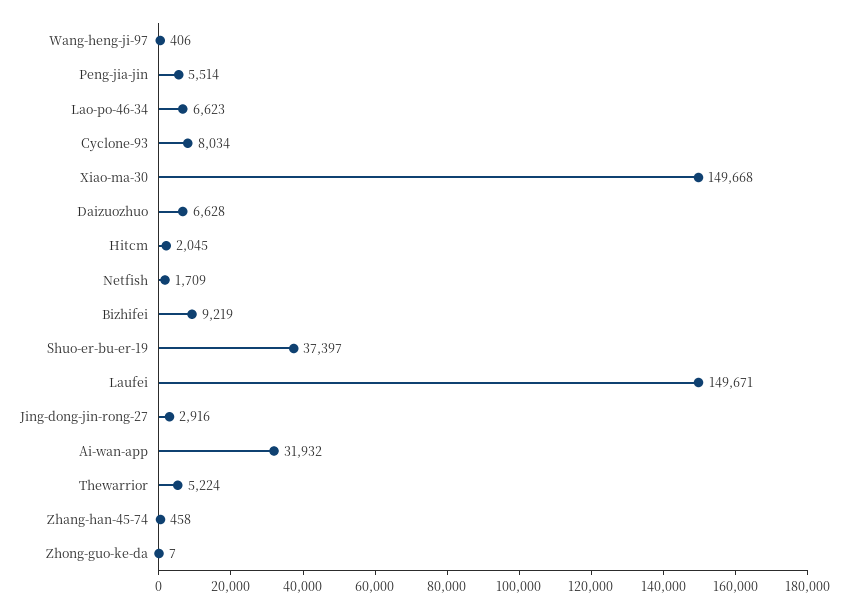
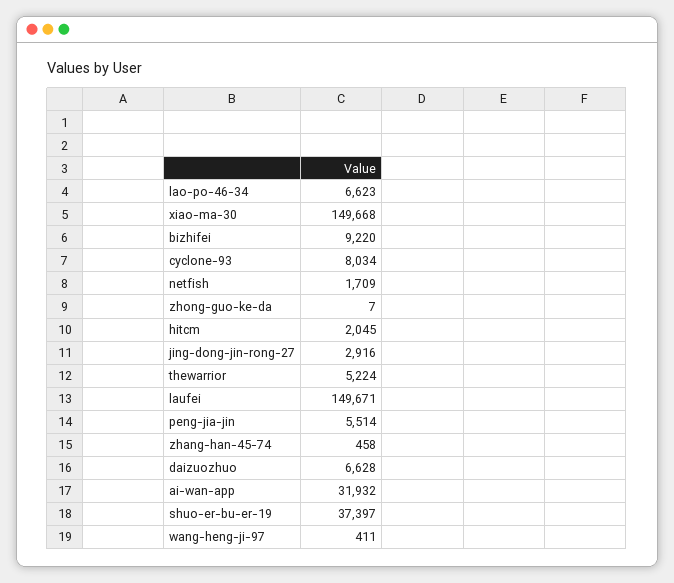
Wang-heng-ji-97: 406 -> 411
Bizhifei: 9219 -> 9220

